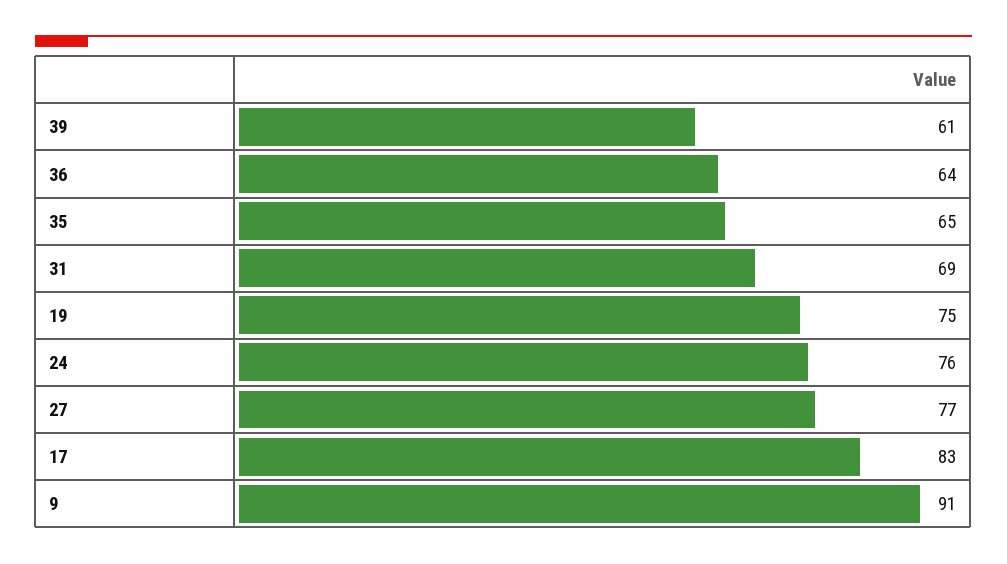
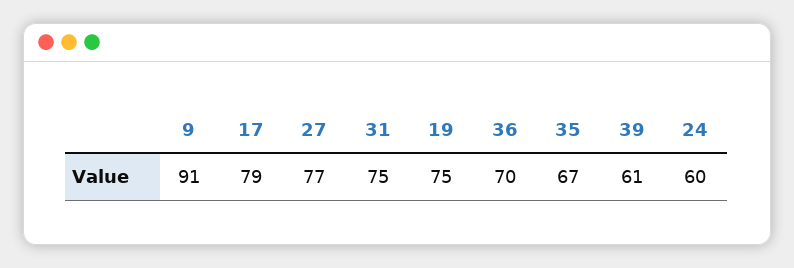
36: 64 -> 70
35: 65 -> 67
31: 69 -> 75
24: 76 -> 60
17: 83 -> 79

